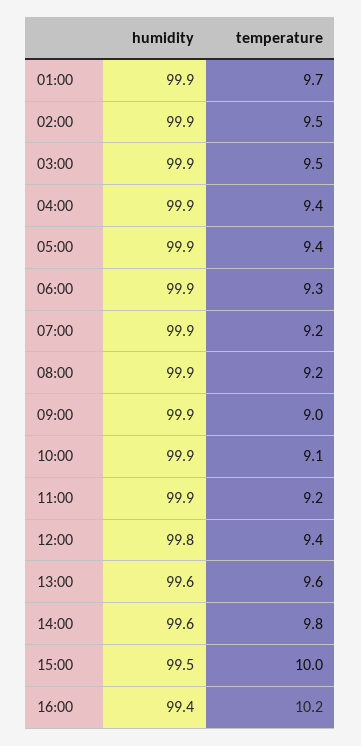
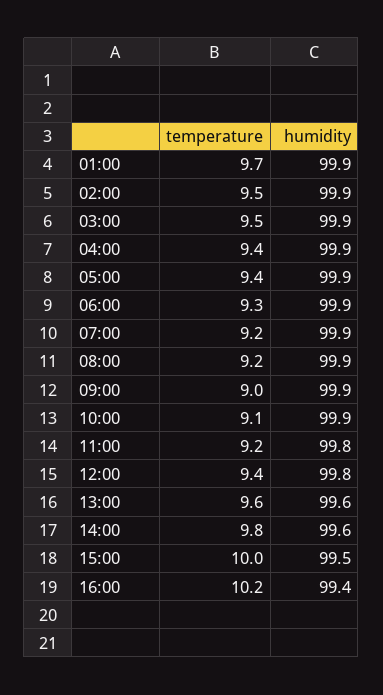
humidity, 11:00: 99.9 -> 99.8

